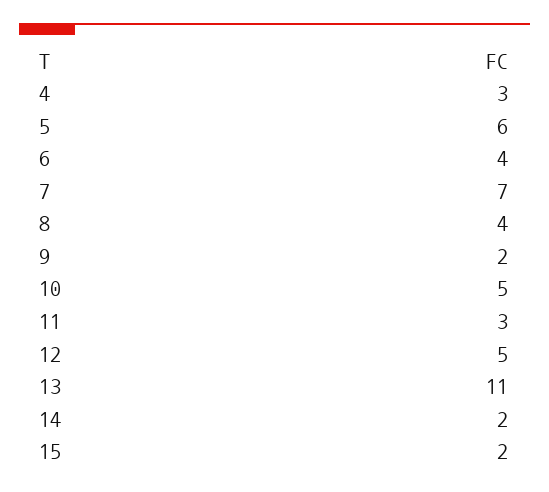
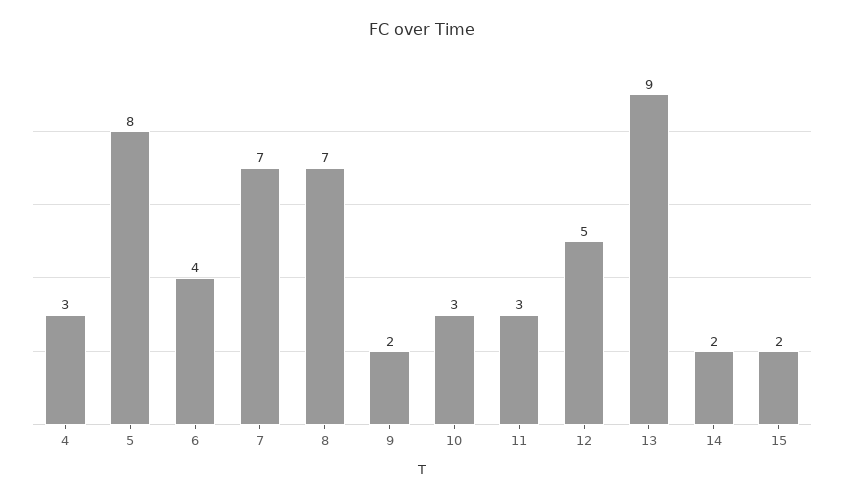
5: 6 -> 8
8: 4 -> 7
10: 5 -> 3
13: 11 -> 9

